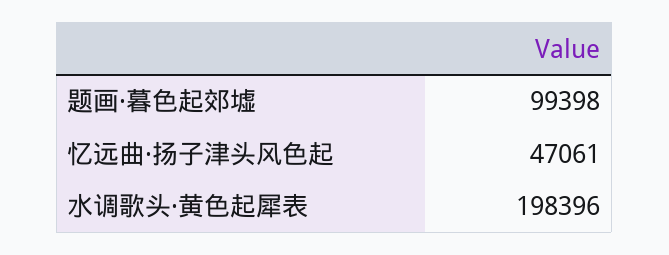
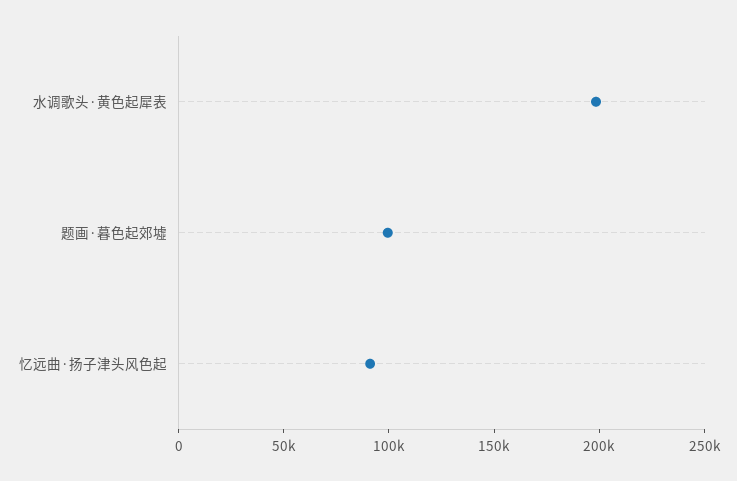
忆远曲·扬子津头风色起: 47061 -> 90000

